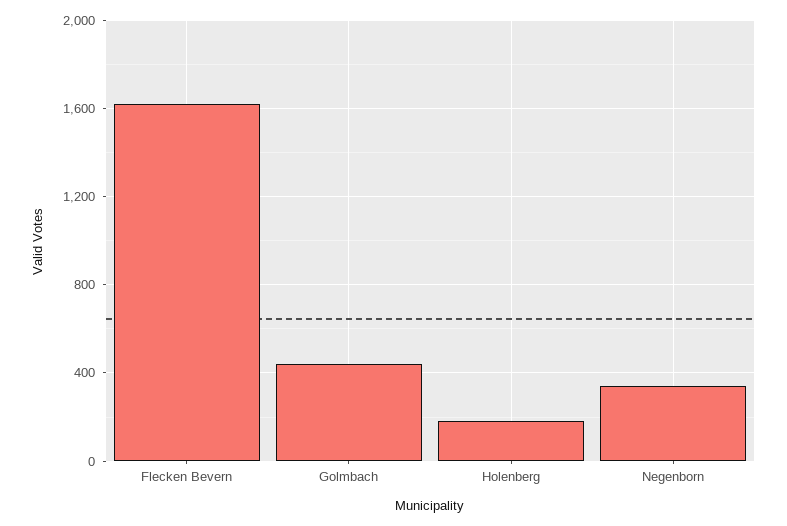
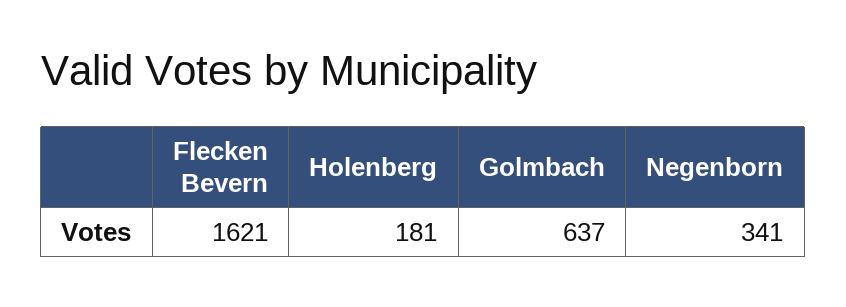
Golmbach: 450 -> 637

